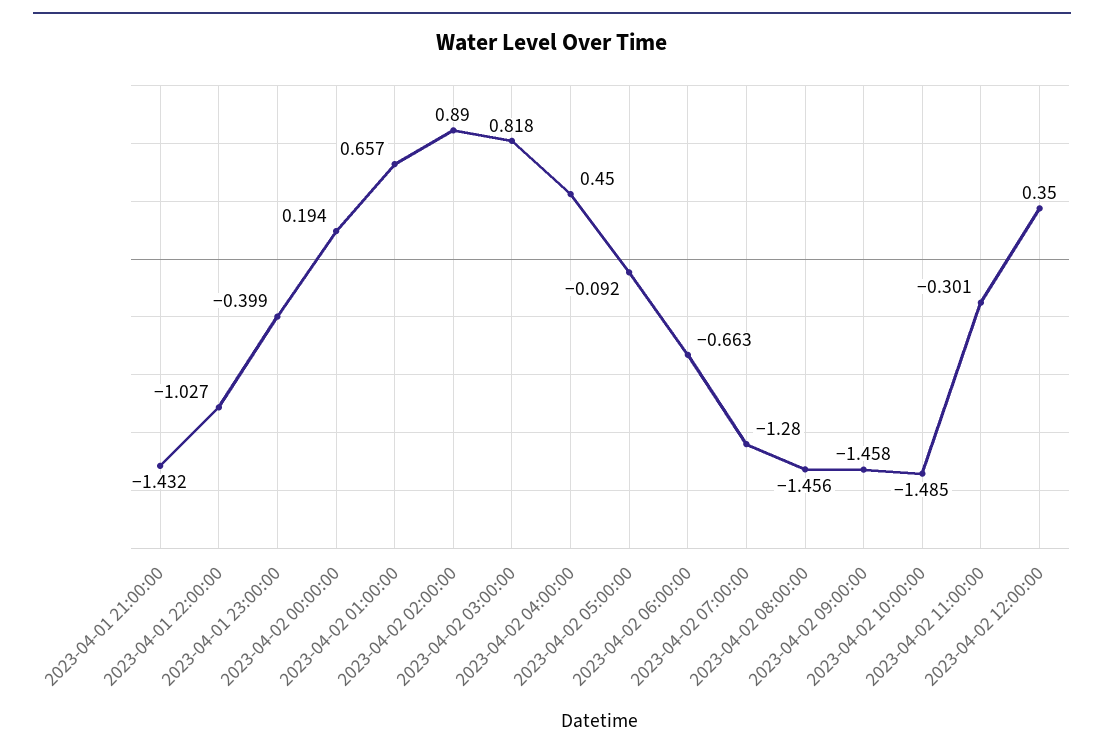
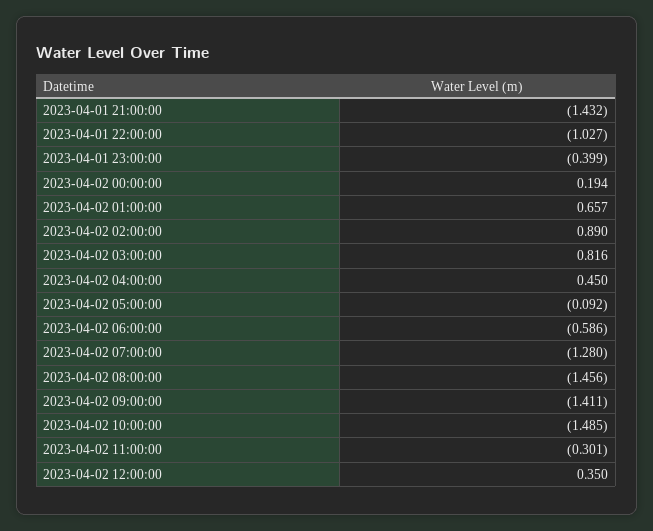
2023-04-02 03:00:00: 0.818 -> 0.816
2023-04-02 06:00:00: -0.663 -> -0.586
2023-04-02 09:00:00: -1.458 -> -1.411

